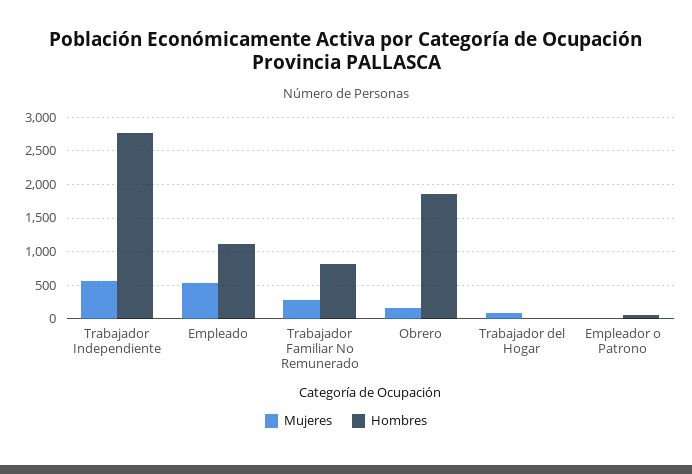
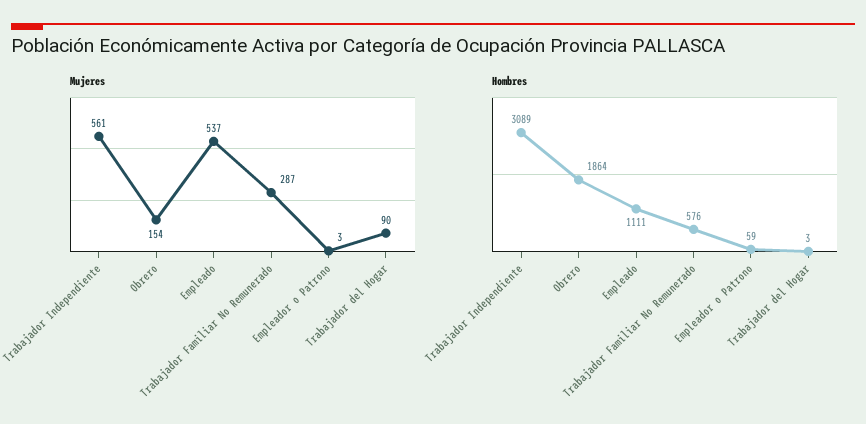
Hombres, Trabajador Independiente: 2800 -> 3089
Hombres, Trabajador Familiar No Remunerado: 800 -> 576

